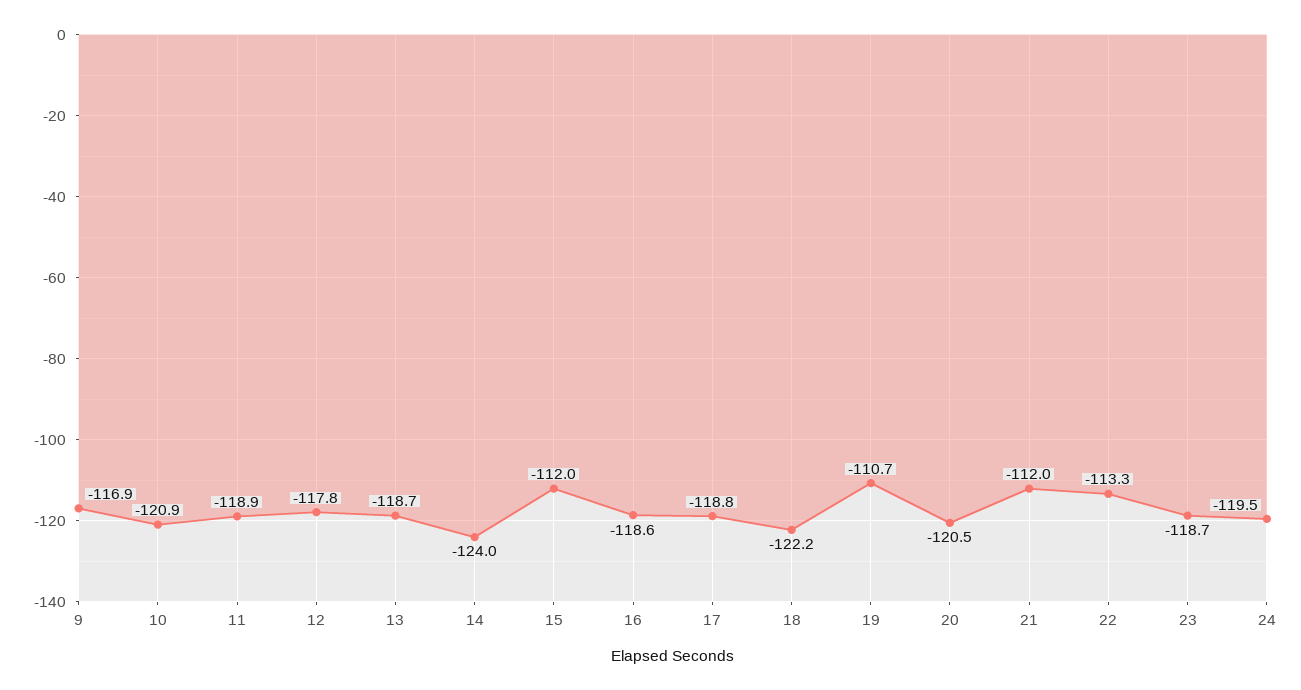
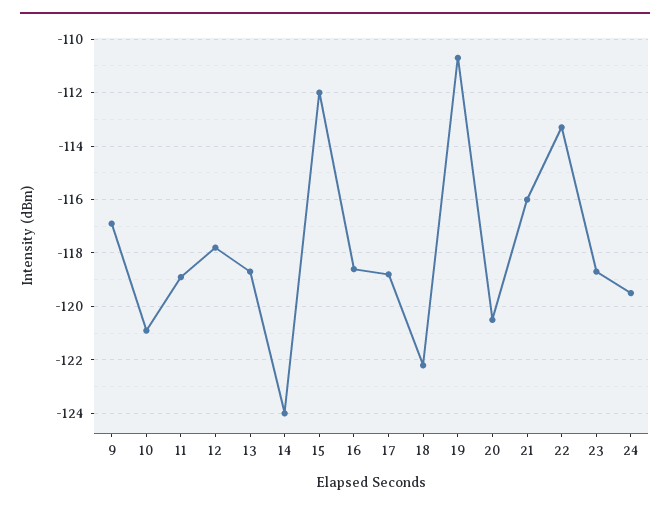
21: -112 -> -116

